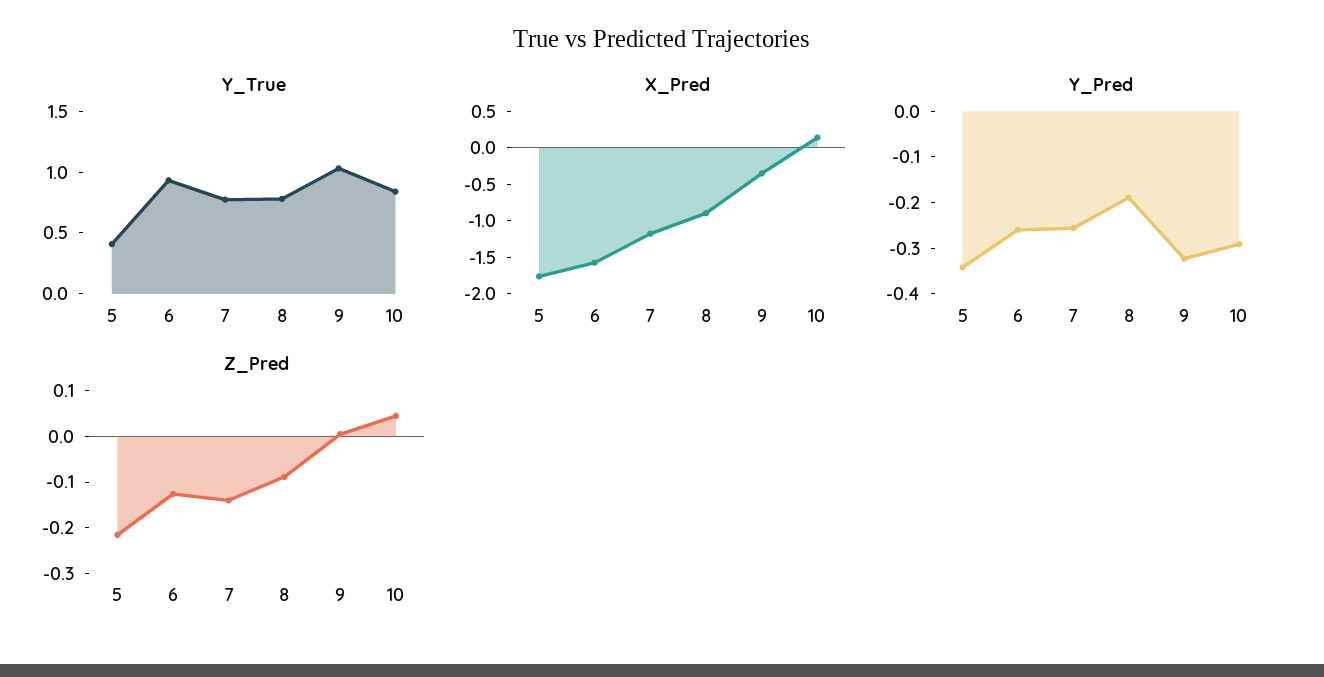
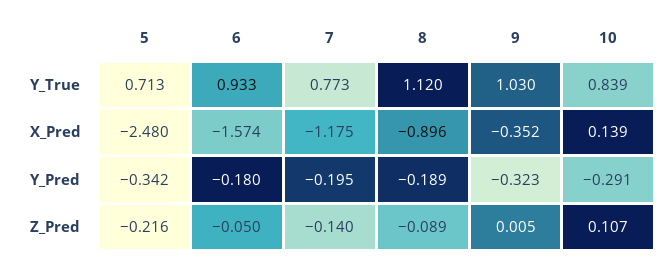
Y_True, 5: 0.4 -> 0.713
Y_True, 8: 0.8 -> 1.12
X_Pred, 5: -1.75 -> -2.48
Y_Pred, 6: -0.26 -> -0.18
Y_Pred, 7: -0.26 -> -0.195
Z_Pred, 6: -0.12 -> -0.05
Z_Pred, 10: 0.04 -> 0.107

